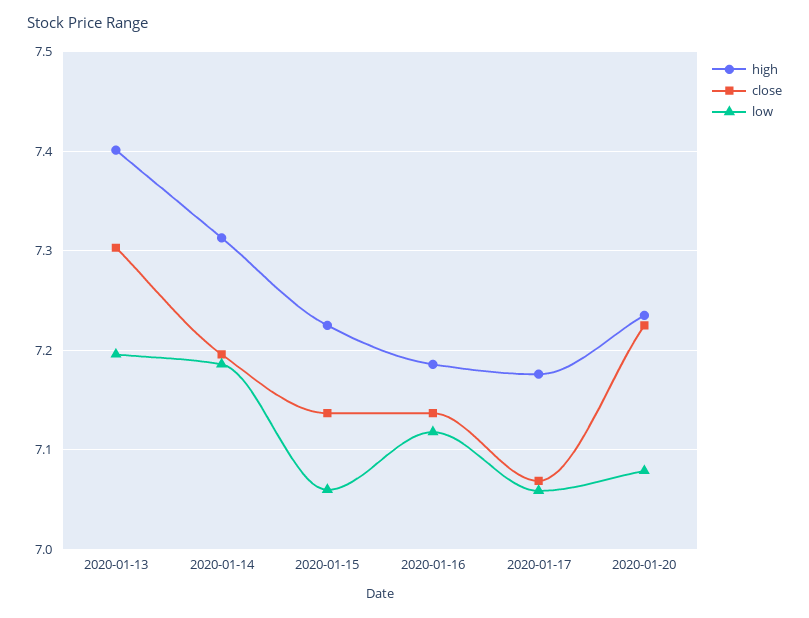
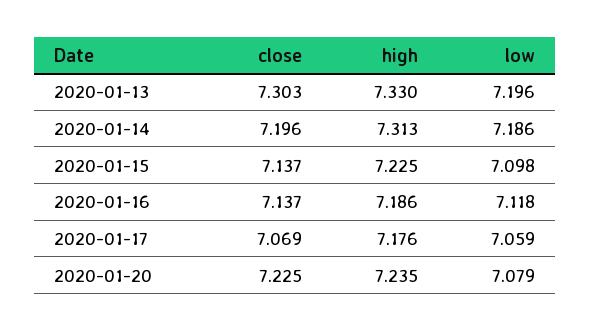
high, 2020-01-13: 7.4 -> 7.33
low, 2020-01-15: 7.06 -> 7.098

